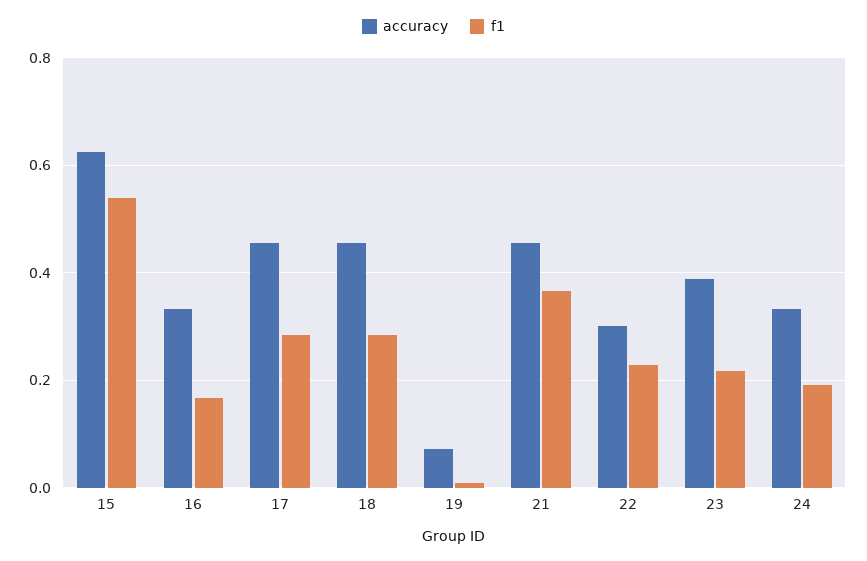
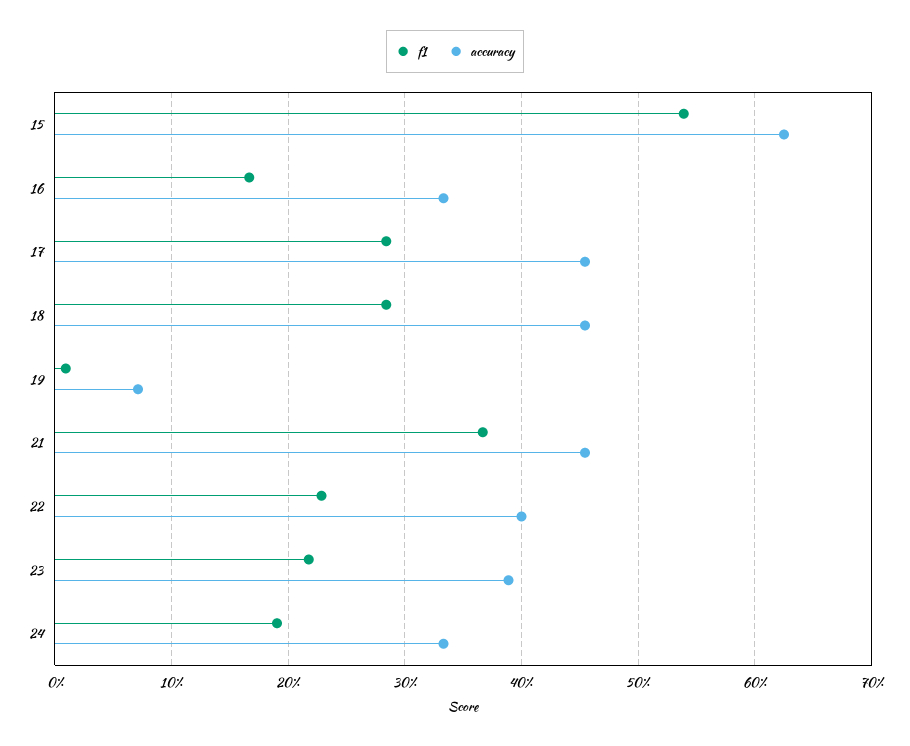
accuracy, 22: 0.3 -> 0.4

